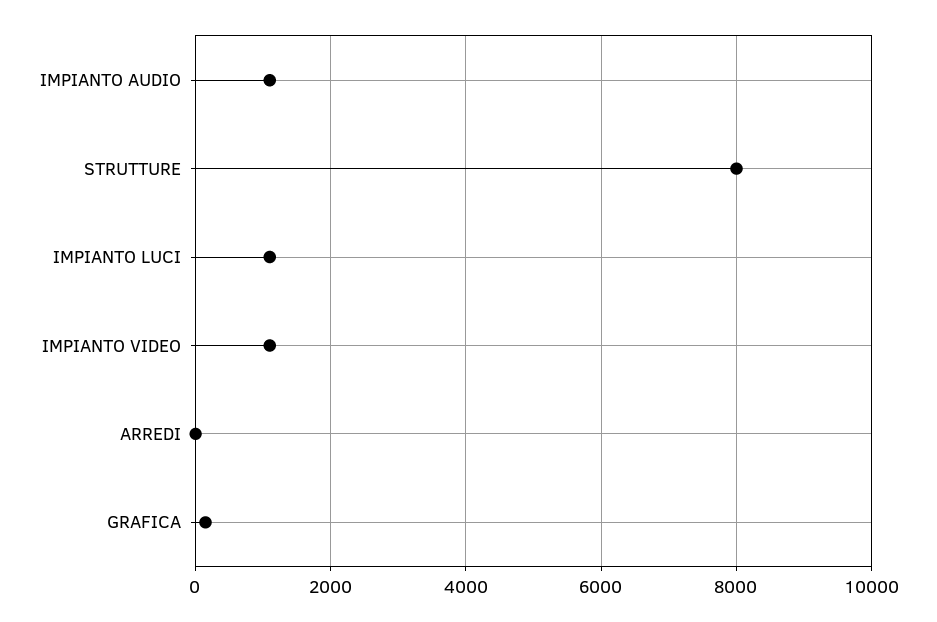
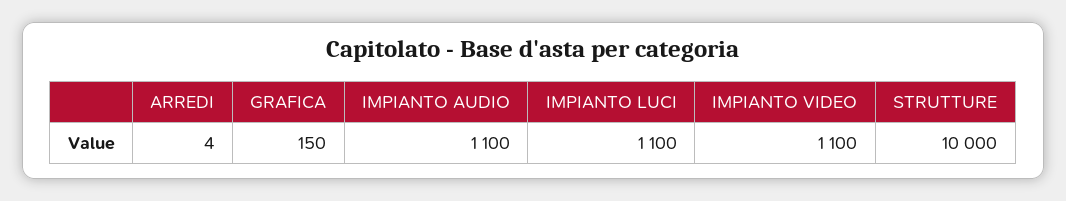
STRUTTURE: 8000 -> 10000

